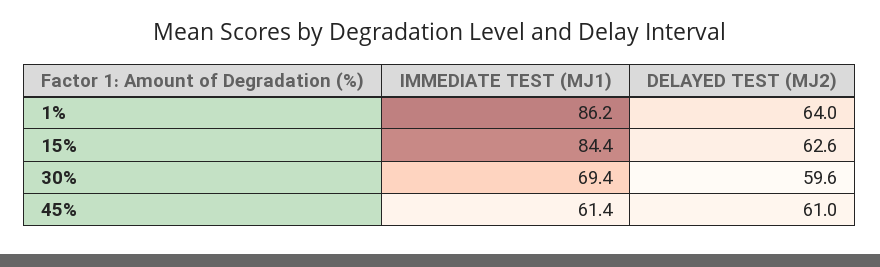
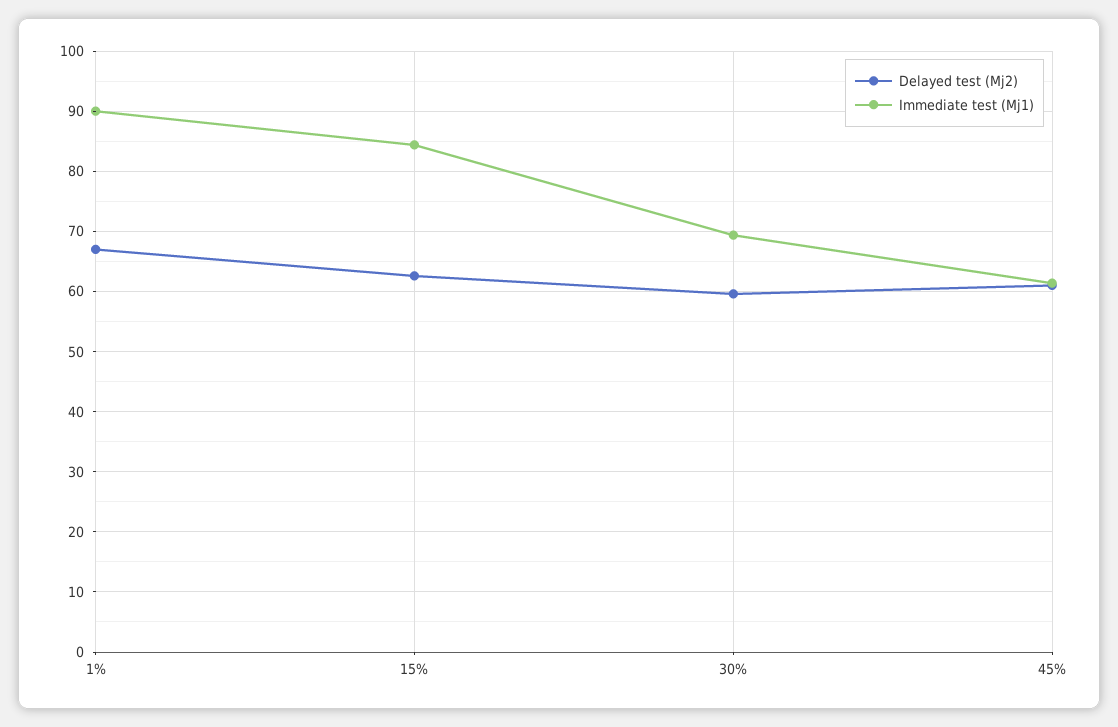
IMMEDIATE TEST (MJ1), 1%: 86.2 -> 90
DELAYED TEST (MJ2), 1%: 64 -> 67

